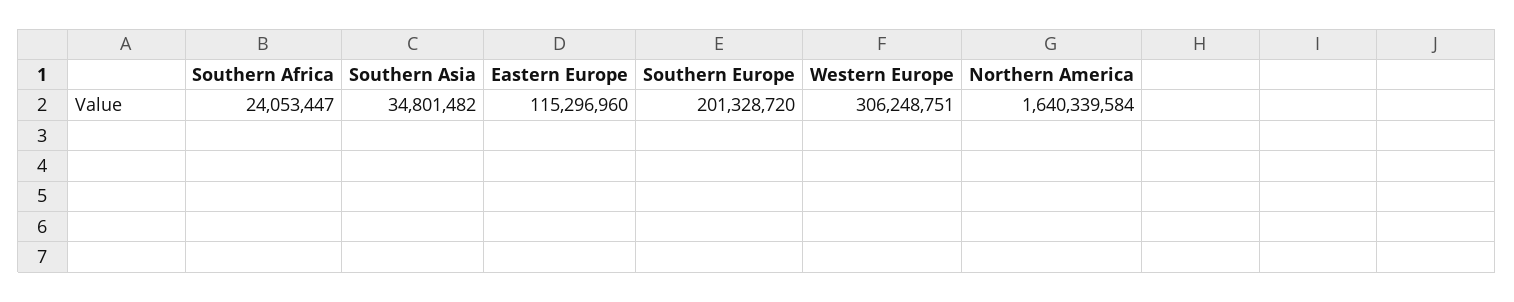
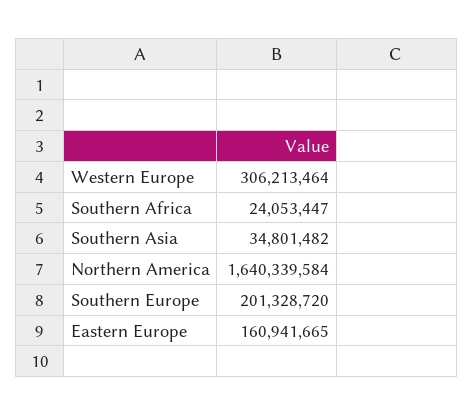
Eastern Europe: 115296960 -> 160941665
Western Europe: 306248751 -> 306213464

